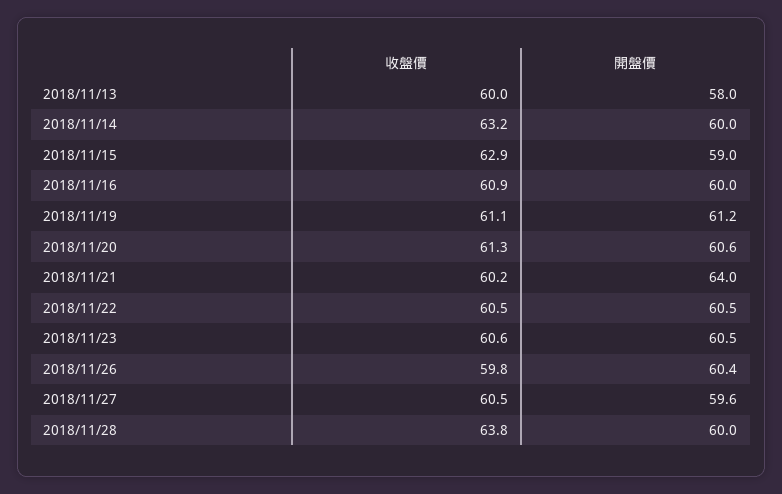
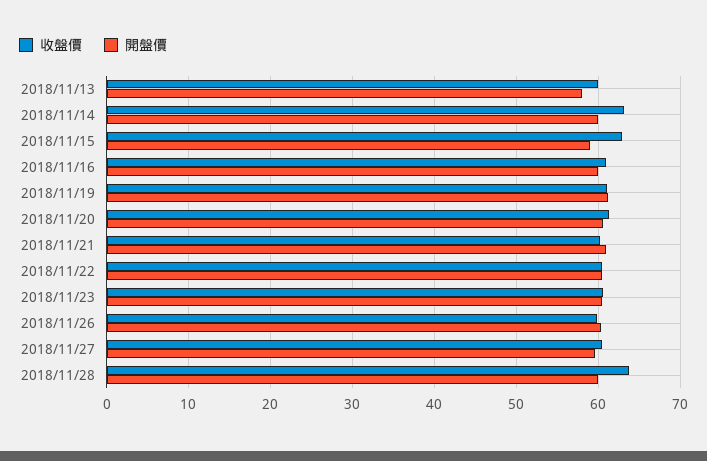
開盤價, 2018/11/21: 64 -> 61

